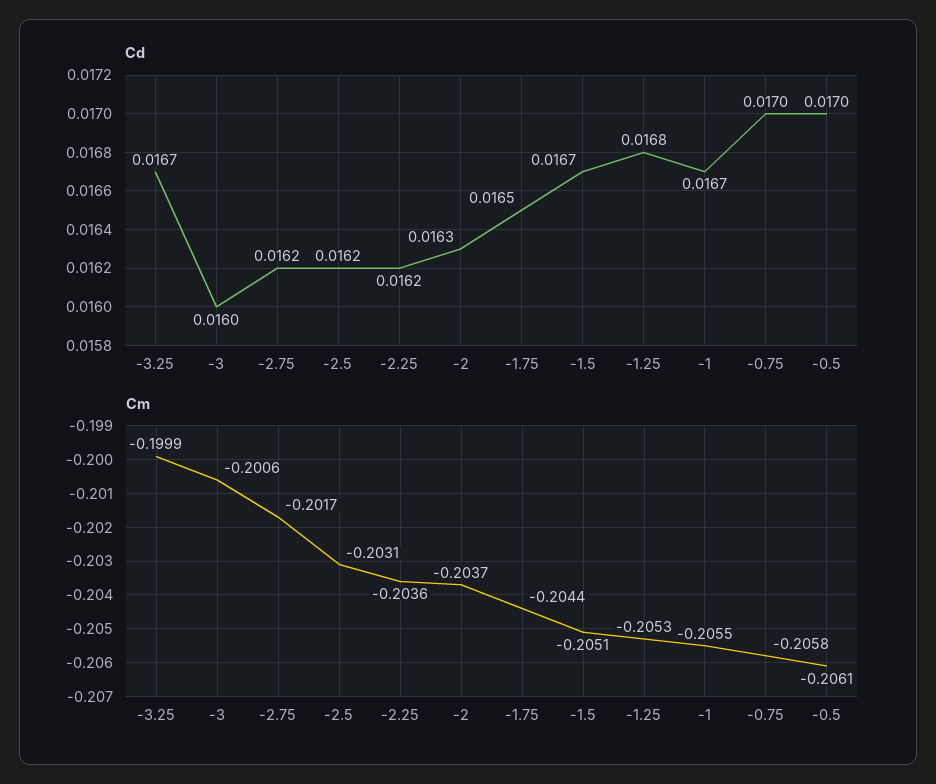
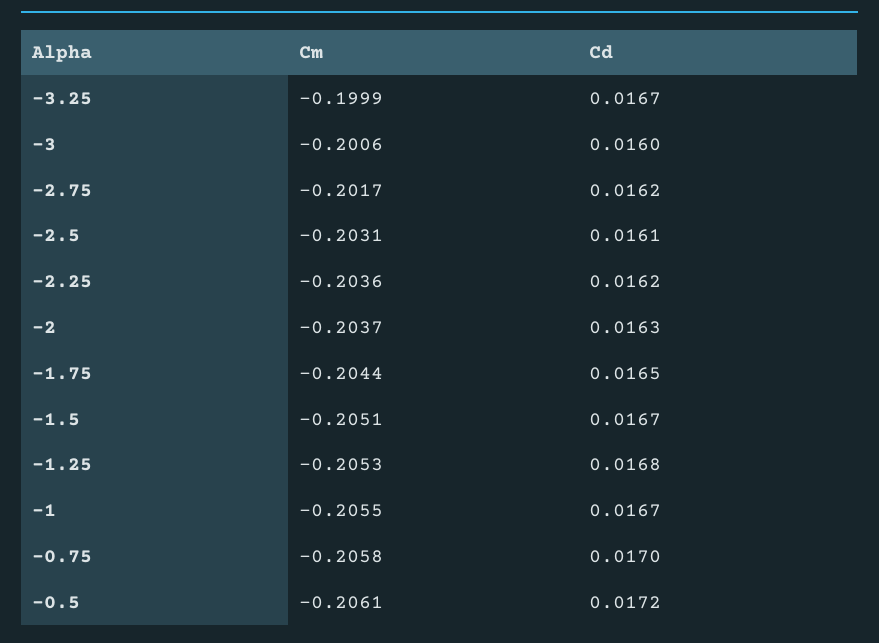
Cd, -2.5: 0.0162 -> 0.0161
Cd, -0.5: 0.017 -> 0.0172

